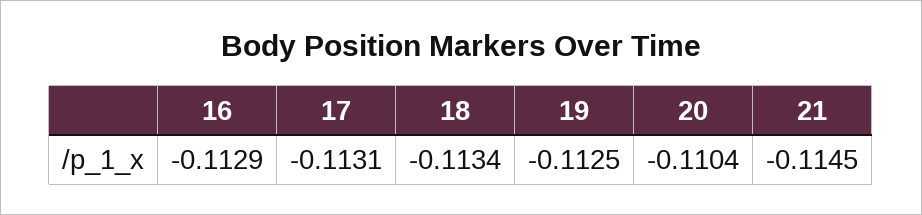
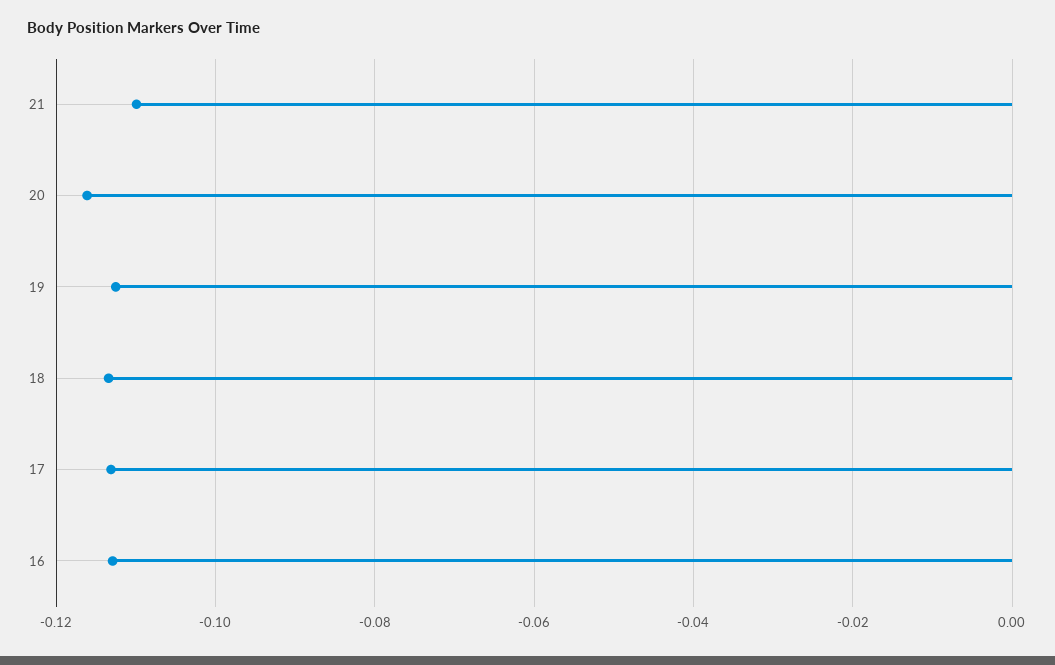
20: -0.1104 -> -0.116
21: -0.1145 -> -0.11

